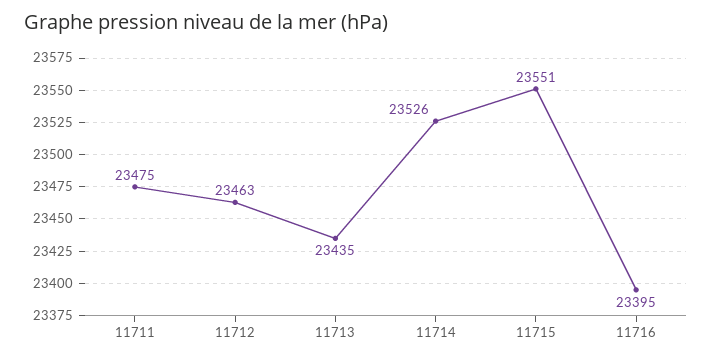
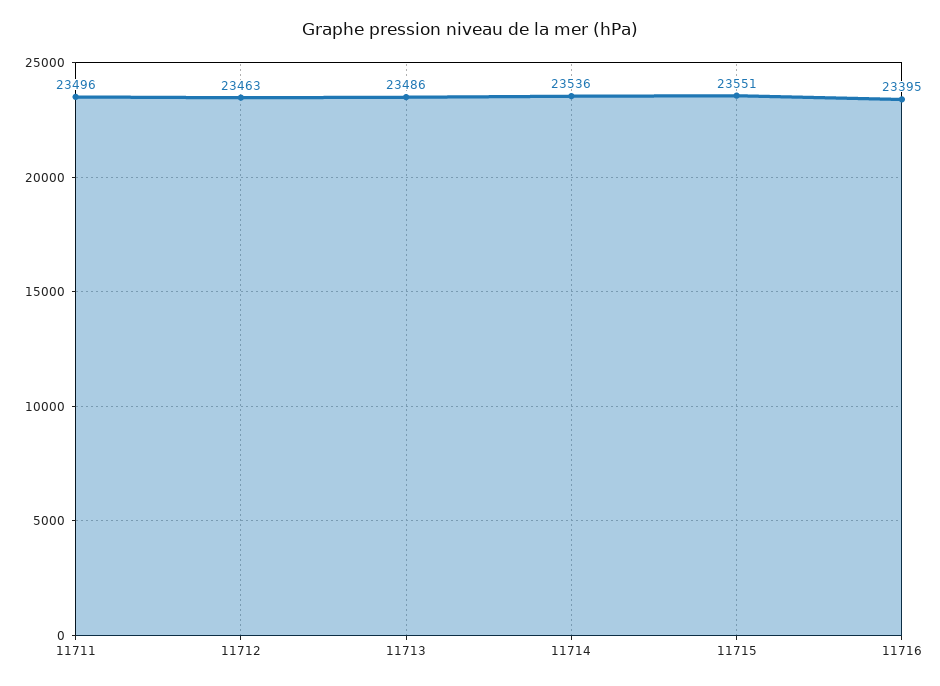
11711: 23475 -> 23496
11713: 23435 -> 23486
11714: 23526 -> 23536

